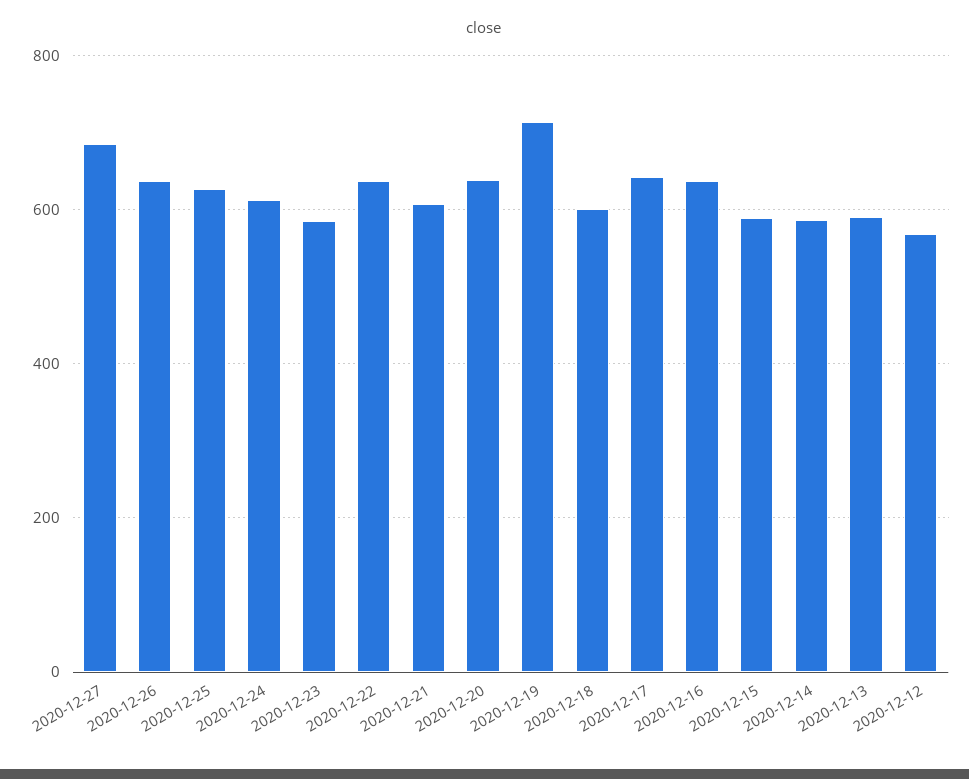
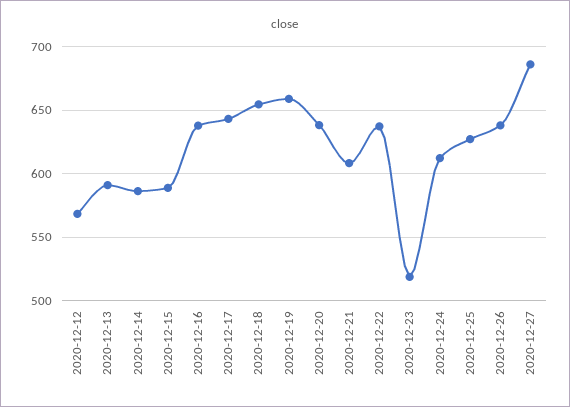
2020-12-23: 580 -> 520
2020-12-19: 720 -> 660
2020-12-18: 600 -> 655

